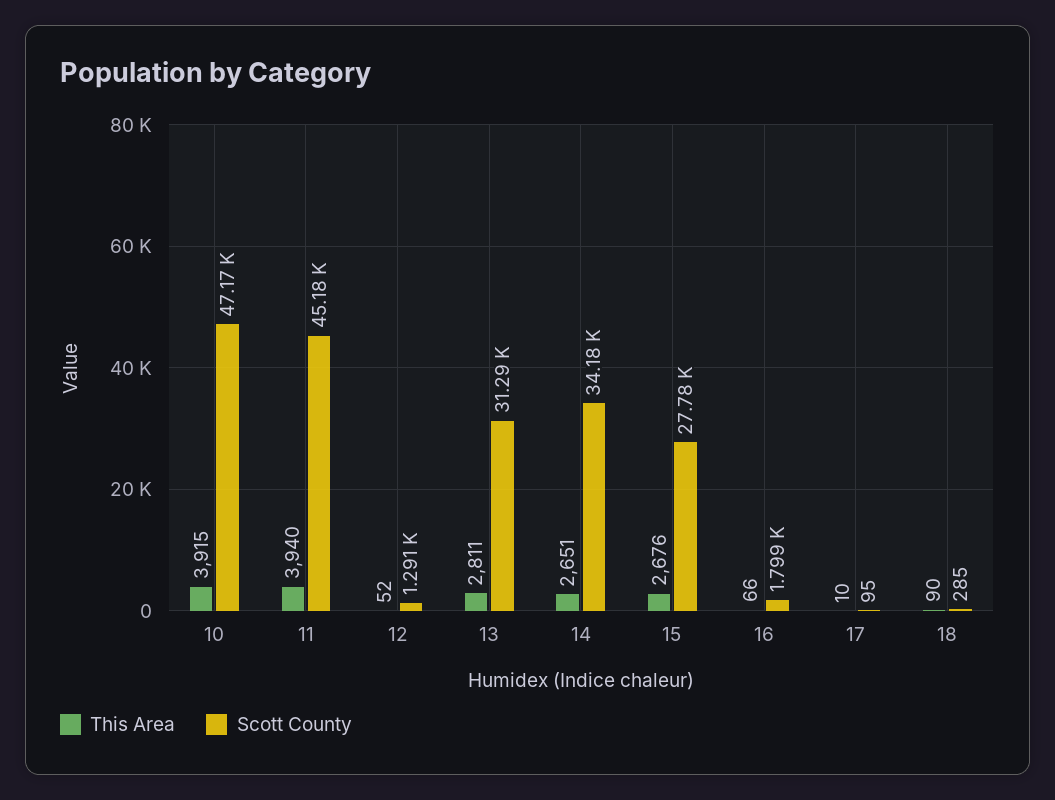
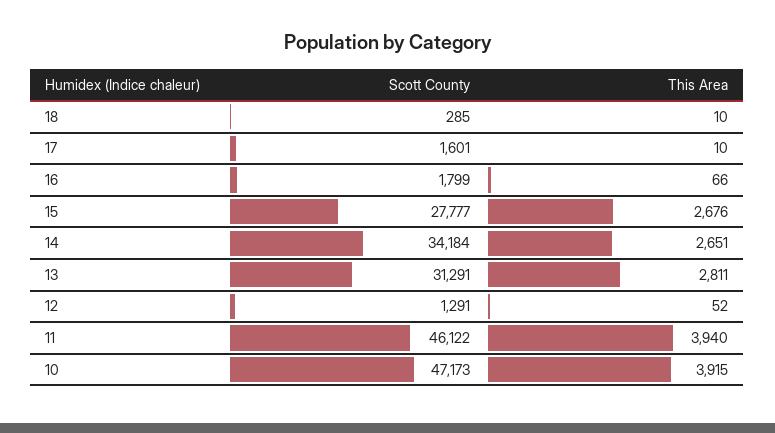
Scott County, 11: 45180 -> 46122
Scott County, 17: 95 -> 1601
This Area, 18: 90 -> 10

